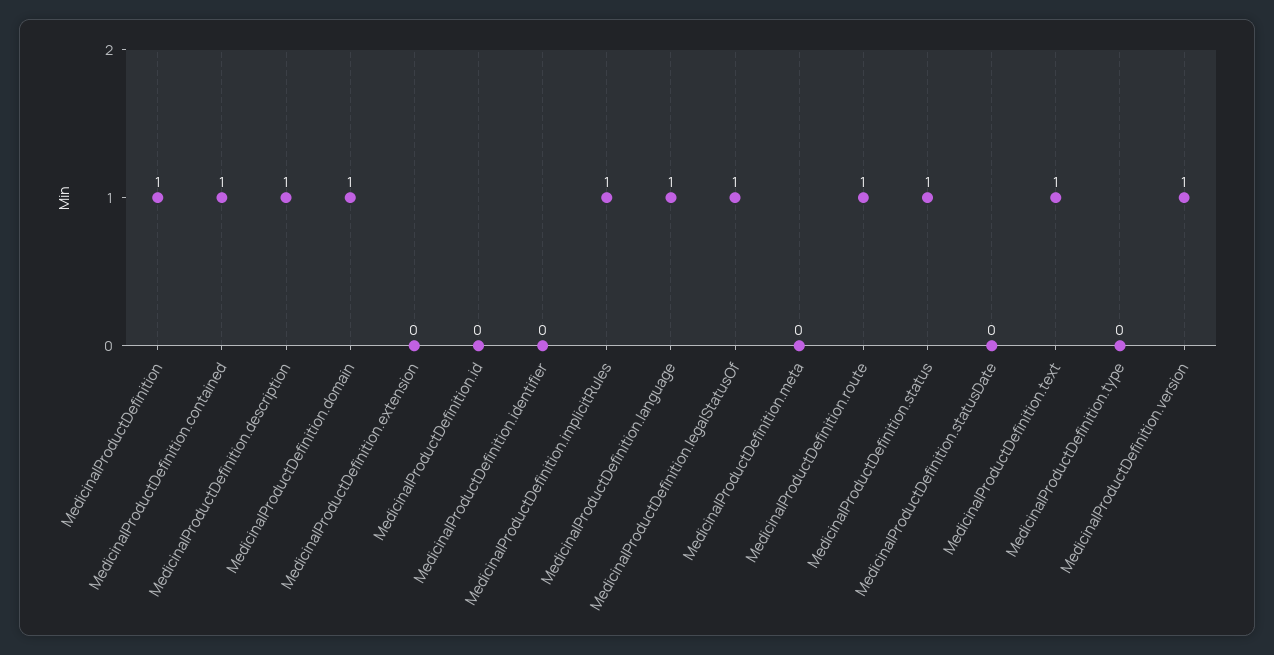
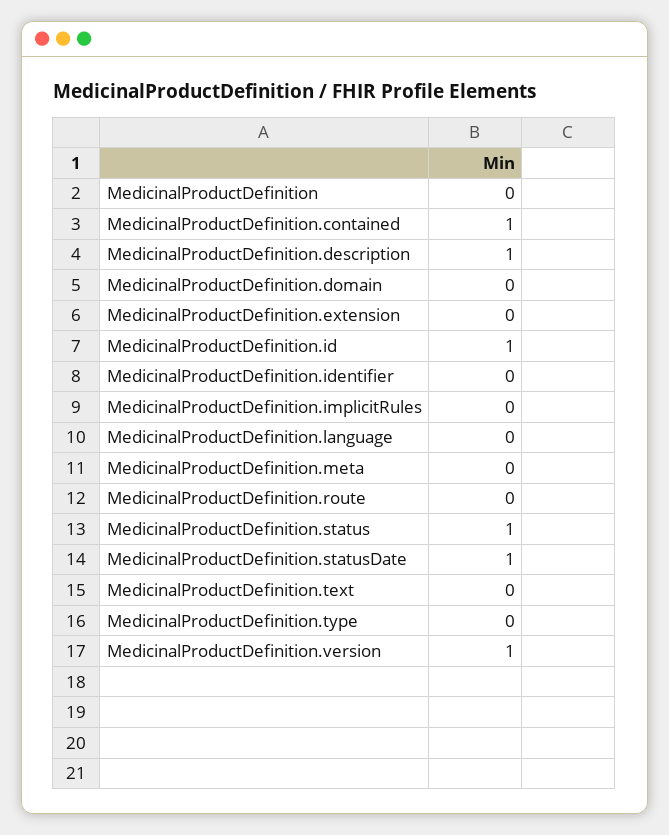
MedicinalProductDefinition: 1 -> 0
MedicinalProductDefinition.domain: 1 -> 0
MedicinalProductDefinition.id: 0 -> 1
MedicinalProductDefinition.implicitRules: 1 -> 0
MedicinalProductDefinition.language: 1 -> 0
MedicinalProductDefinition.legalStatusOf: 1 -> none
MedicinalProductDefinition.route: 1 -> 0
MedicinalProductDefinition.statusDate: 0 -> 1
MedicinalProductDefinition.text: 1 -> 0

